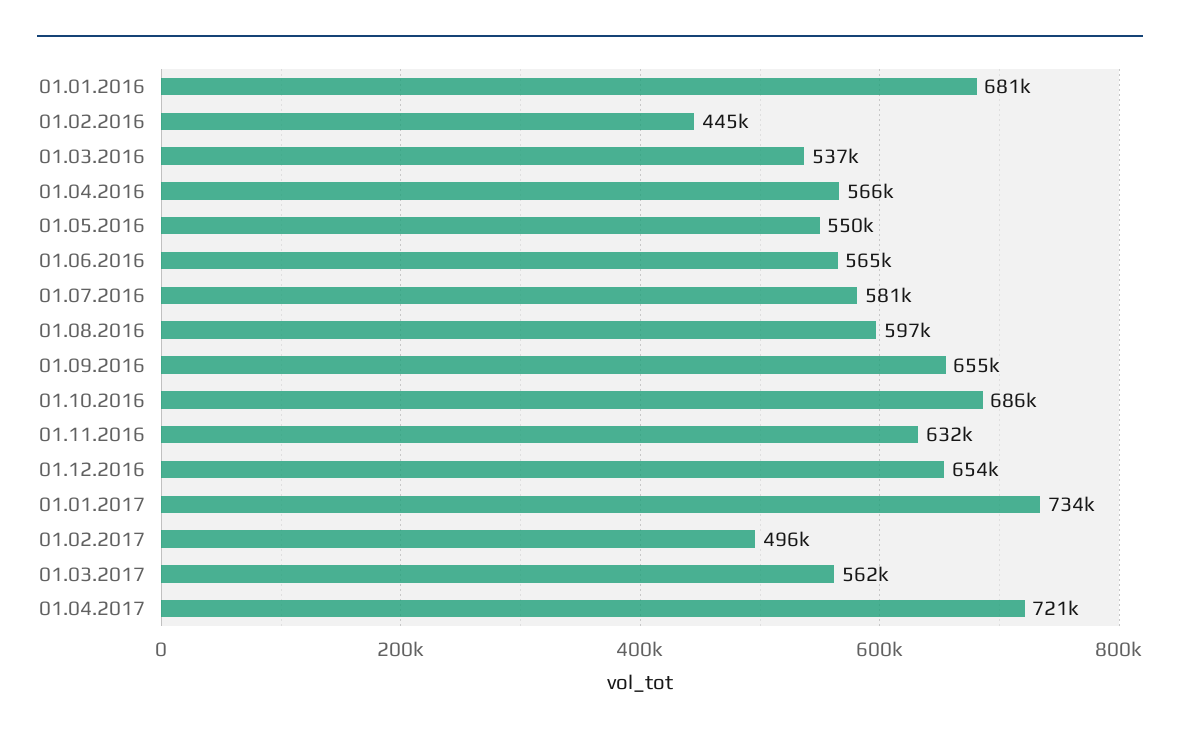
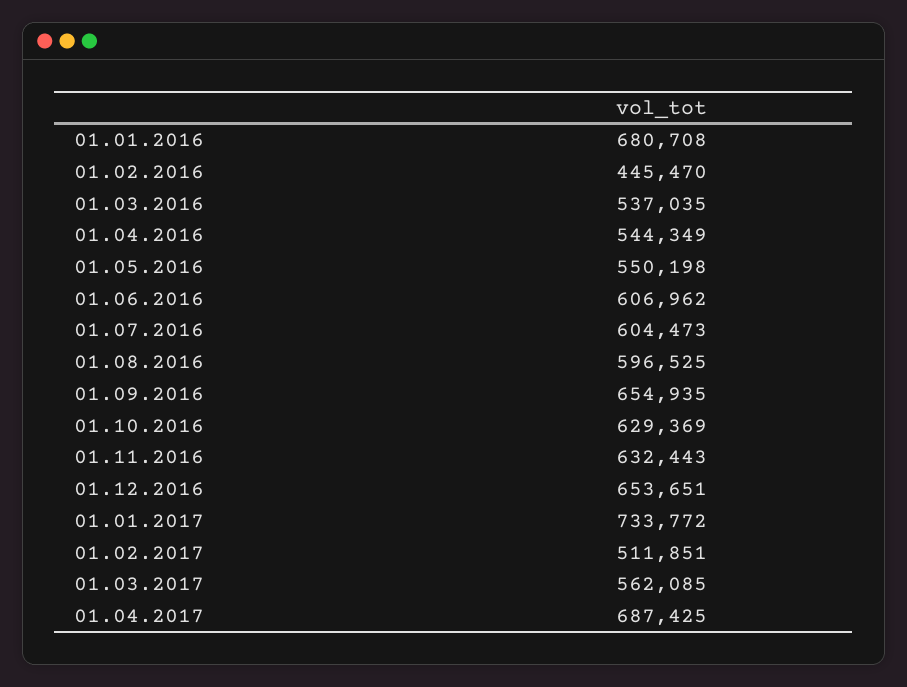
01.04.2016: 566000 -> 544349
01.06.2016: 565000 -> 606962
01.07.2016: 581000 -> 604473
01.10.2016: 686000 -> 629369
01.02.2017: 496000 -> 511851
01.04.2017: 721000 -> 687425

